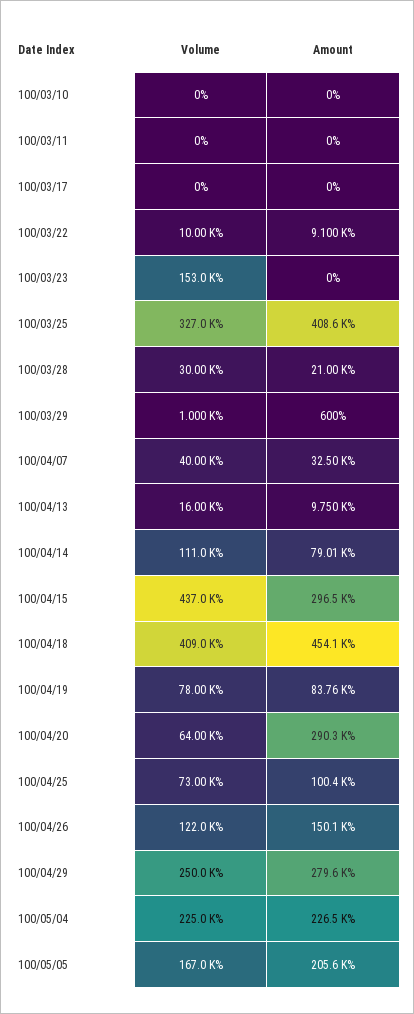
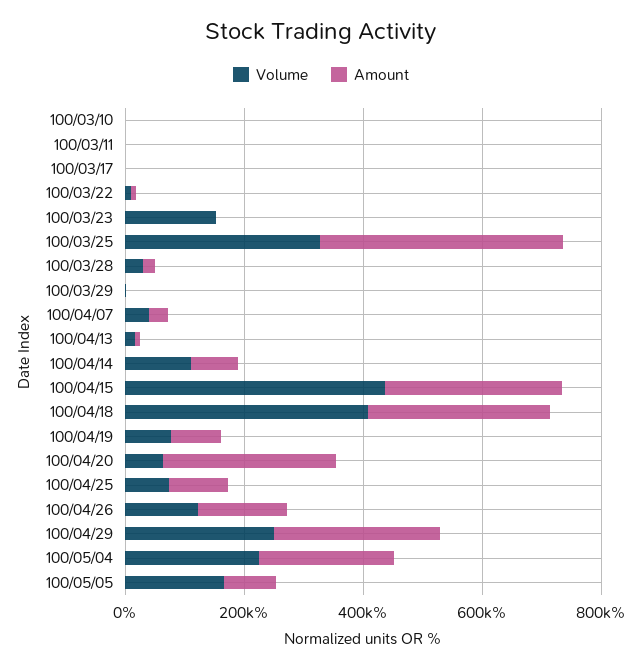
Amount, 100/04/18: 454100 -> 300000
Amount, 100/05/05: 205600 -> 100000

